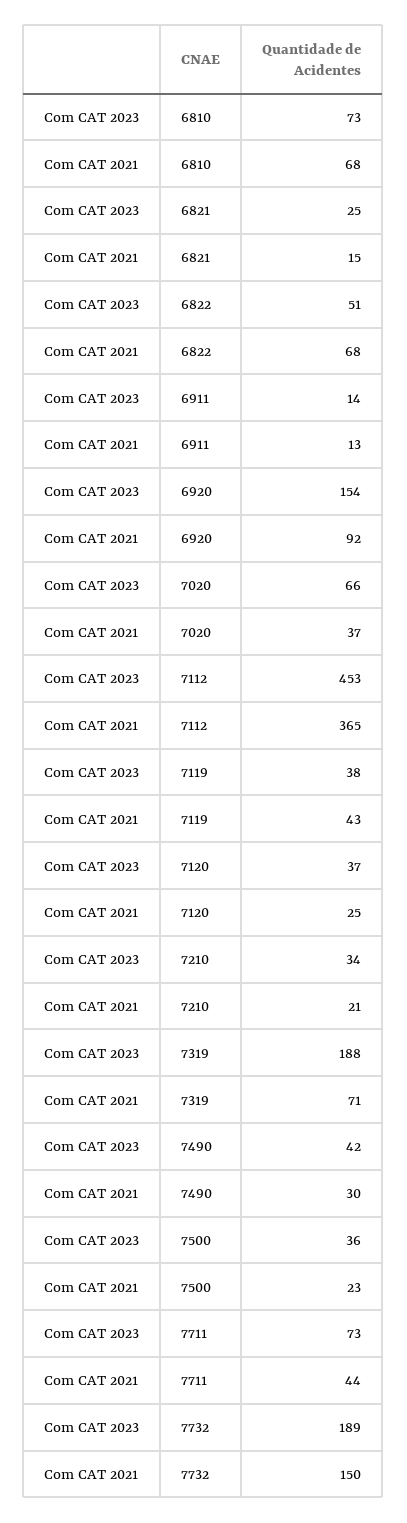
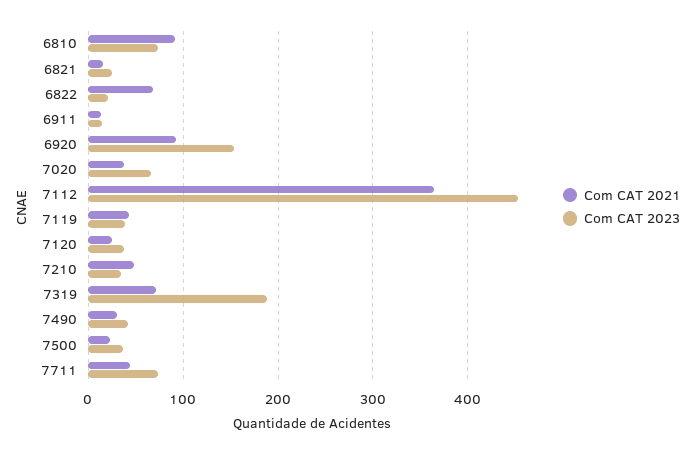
Com CAT 2021, 6810: 68 -> 90
Com CAT 2023, 6822: 51 -> 20
Com CAT 2021, 7210: 21 -> 50
Com CAT 2023, 7732: 189 -> none
Com CAT 2021, 7732: 150 -> none

